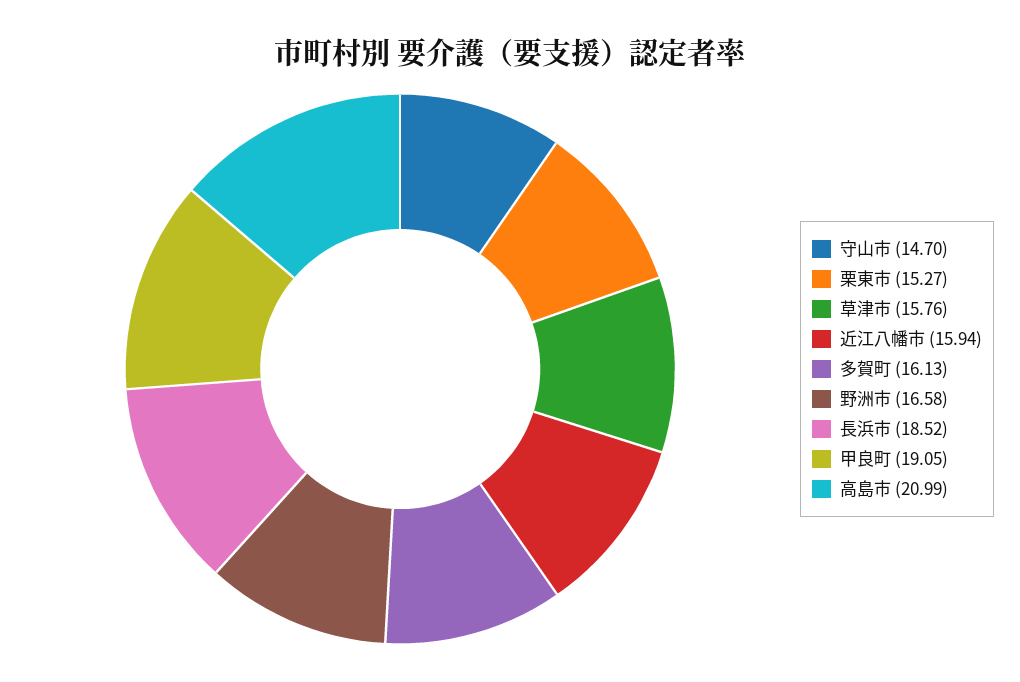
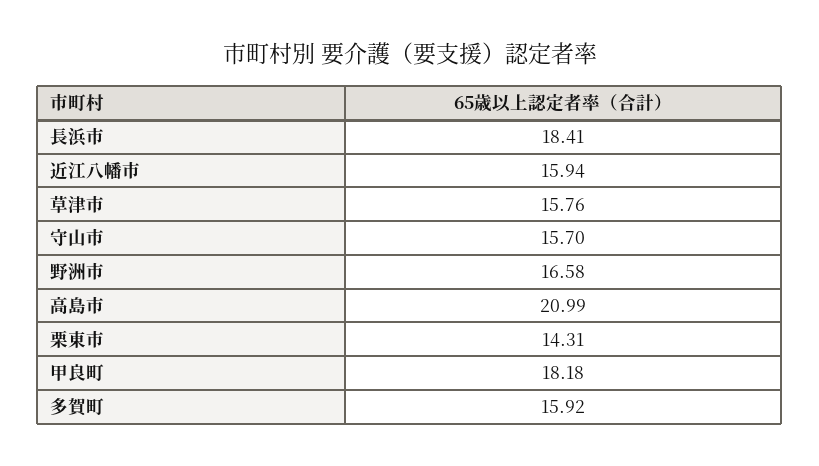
守山市: 14.7 -> 15.7
栗東市: 15.27 -> 14.31
多賀町: 16.13 -> 15.92
長浜市: 18.52 -> 18.41
甲良町: 19.05 -> 18.18

